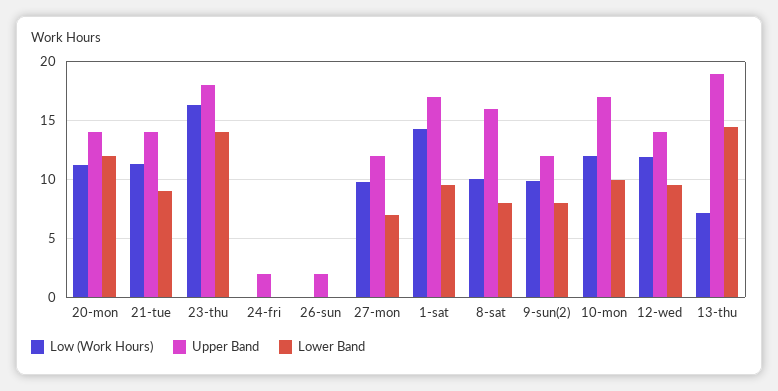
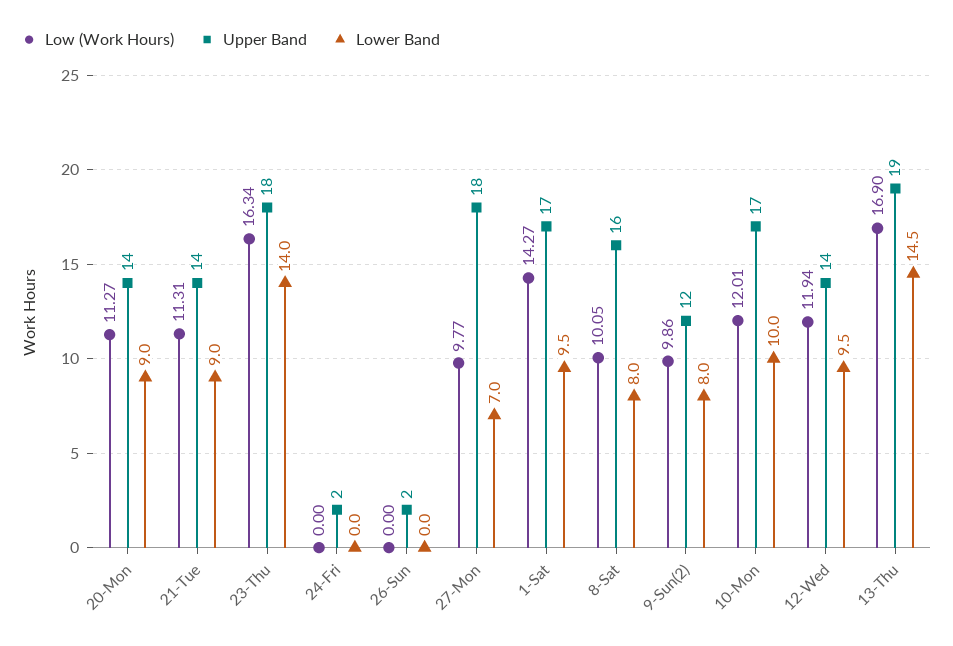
Lower Band, 20-mon: 12 -> 9
Upper Band, 27-mon: 12 -> 18
Low (Work Hours), 13-thu: 7 -> 16.9

